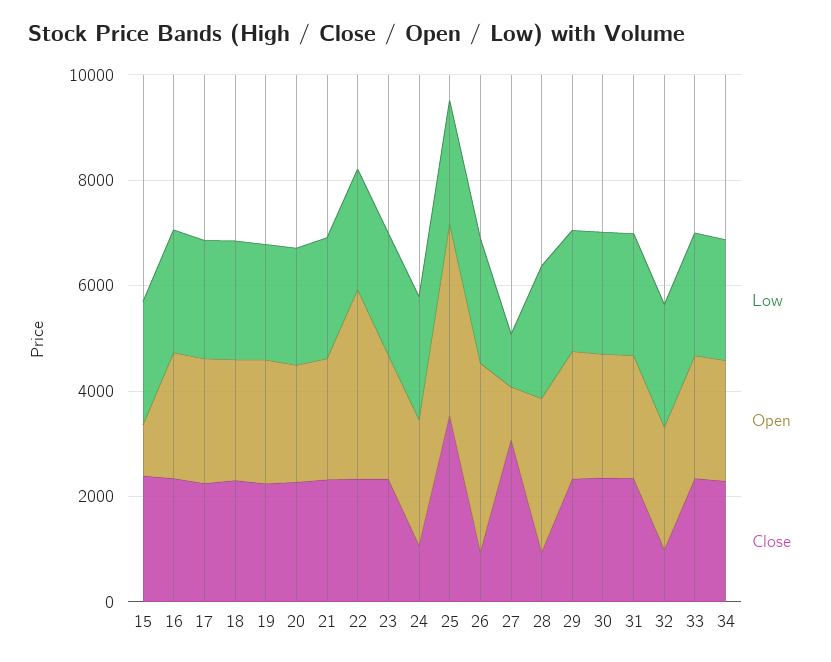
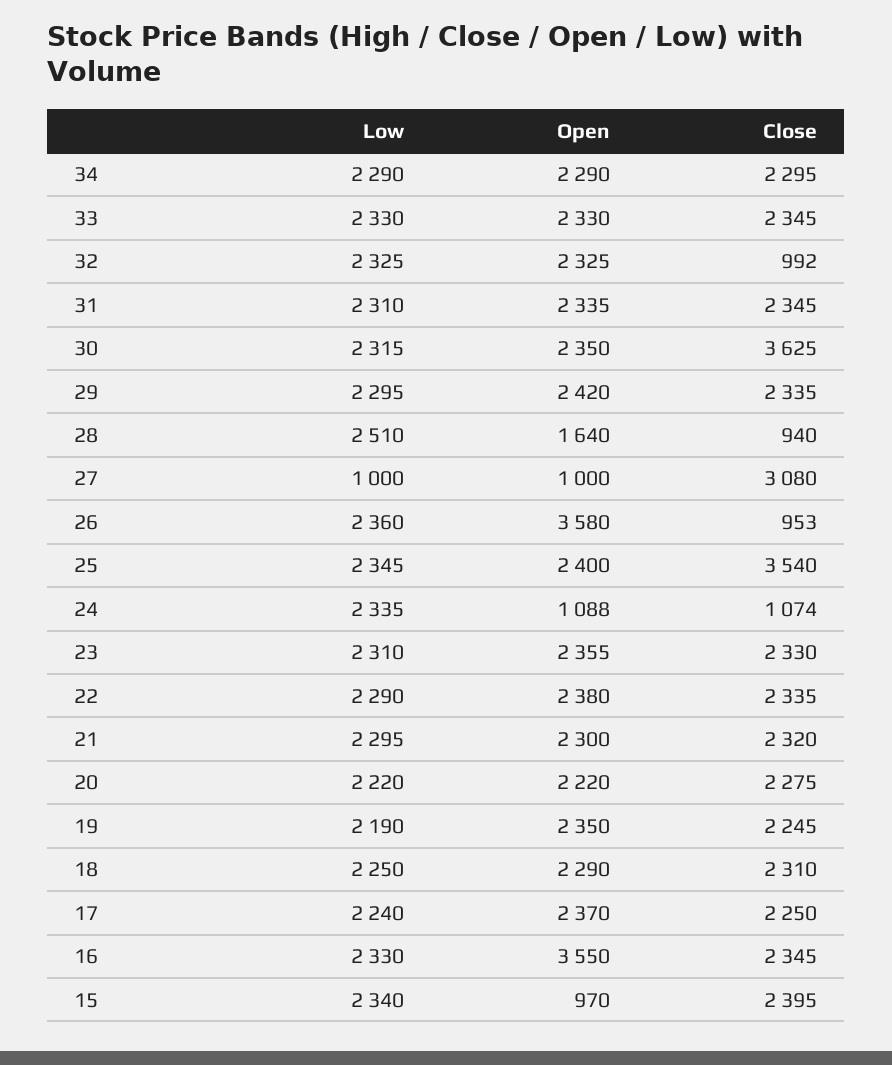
Open, 16: 2500 -> 3550
Open, 22: 3500 -> 2380
Open, 24: 2500 -> 1088
Open, 25: 3500 -> 2400
Open, 28: 3000 -> 1640
Close, 30: 2500 -> 3625

